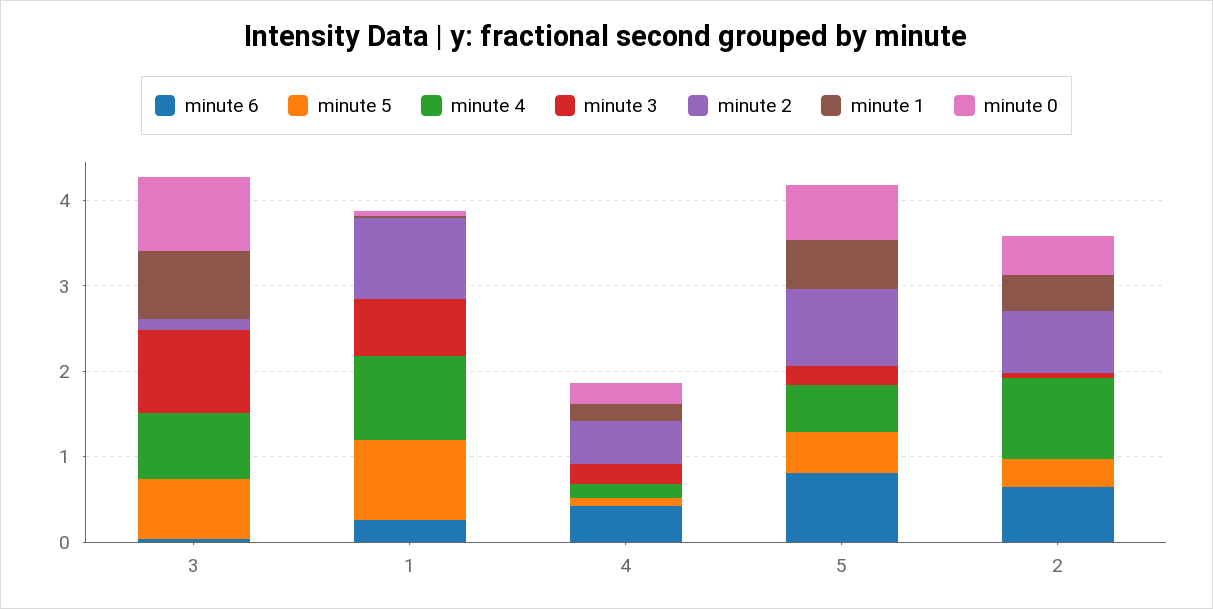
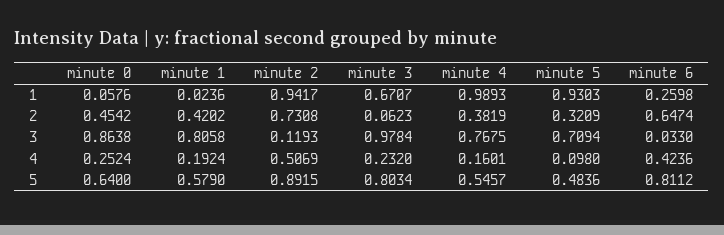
minute 3, 5: 0.2 -> 0.8034
minute 4, 2: 1 -> 0.3819

